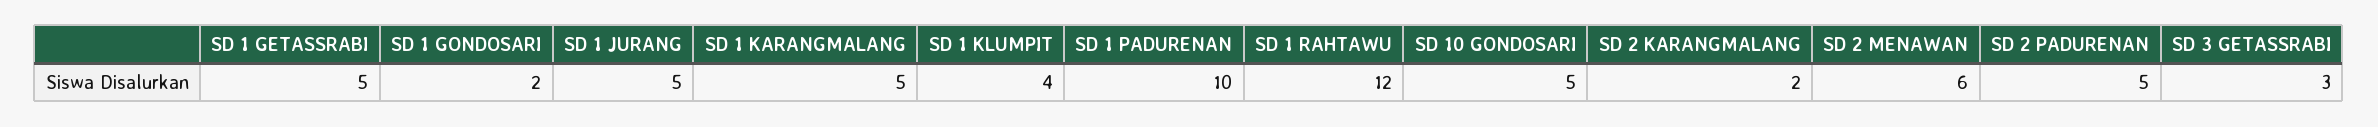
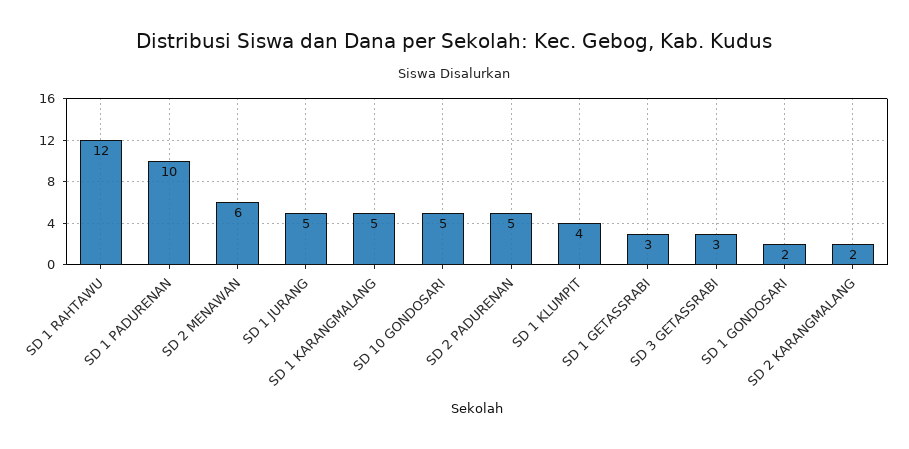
SD 1 GETASSRABI: 5 -> 3

